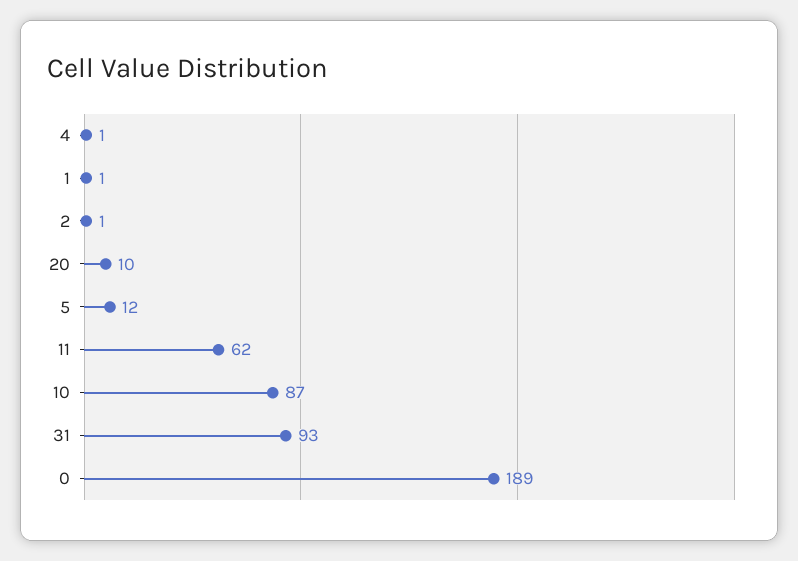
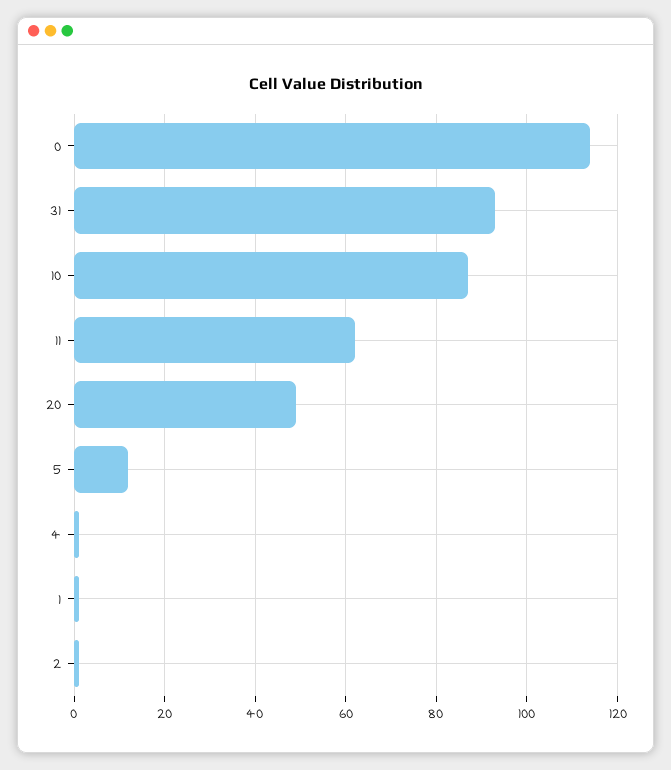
20: 10 -> 50
0: 189 -> 115

